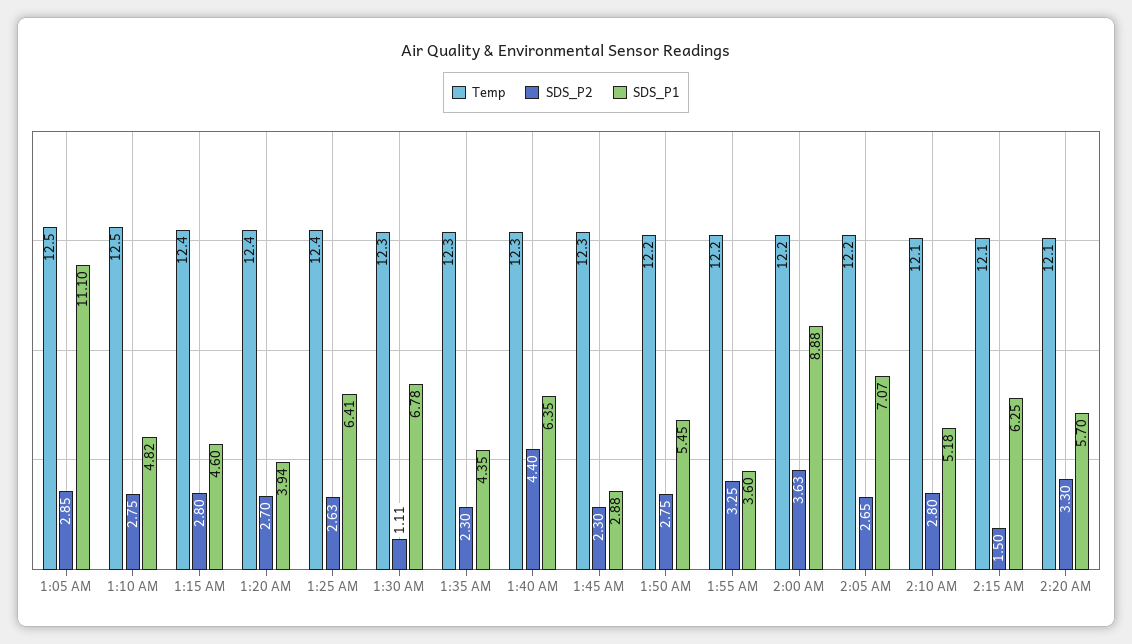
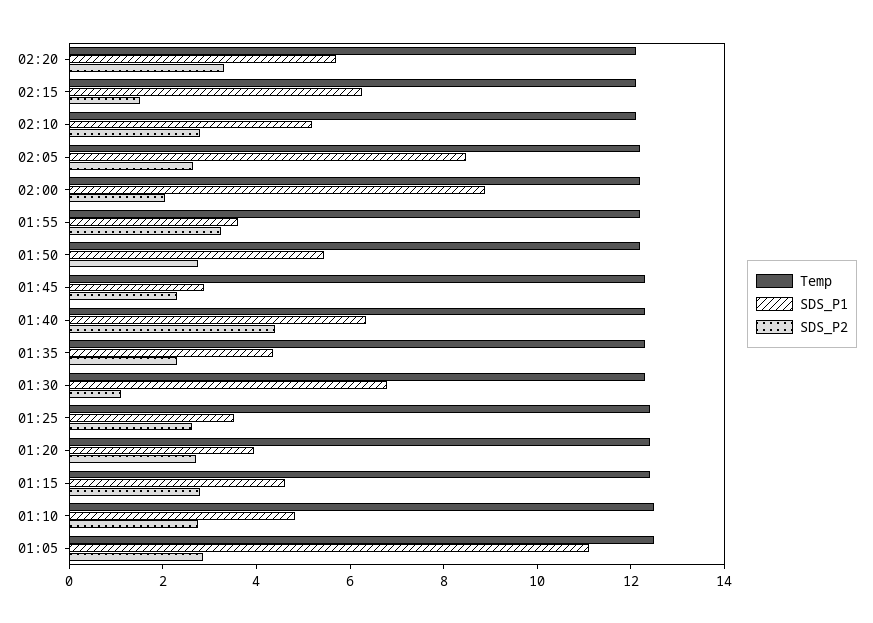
SDS_P1, 1:25 AM: 6.41 -> 3.5
SDS_P2, 2:00 AM: 3.63 -> 2
SDS_P1, 2:05 AM: 7.07 -> 8.5

